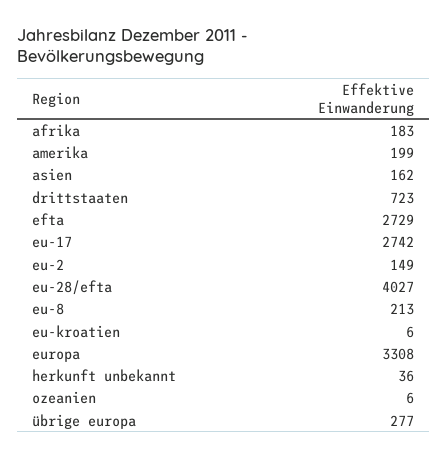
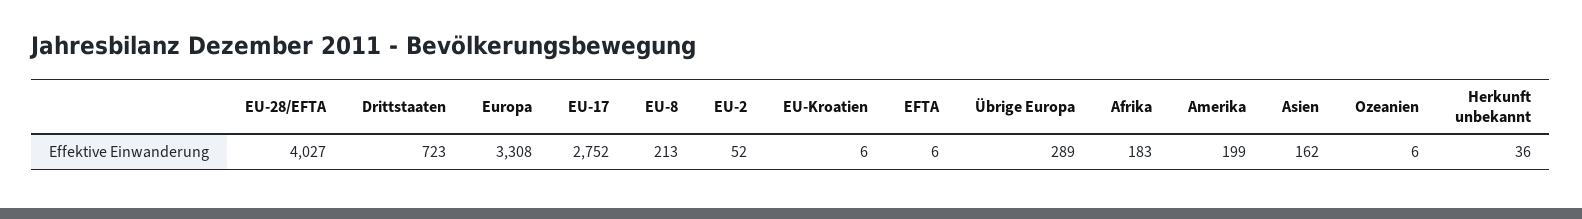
efta: 2729 -> 6
eu-17: 2742 -> 2752
eu-2: 149 -> 52
übrige europa: 277 -> 289

